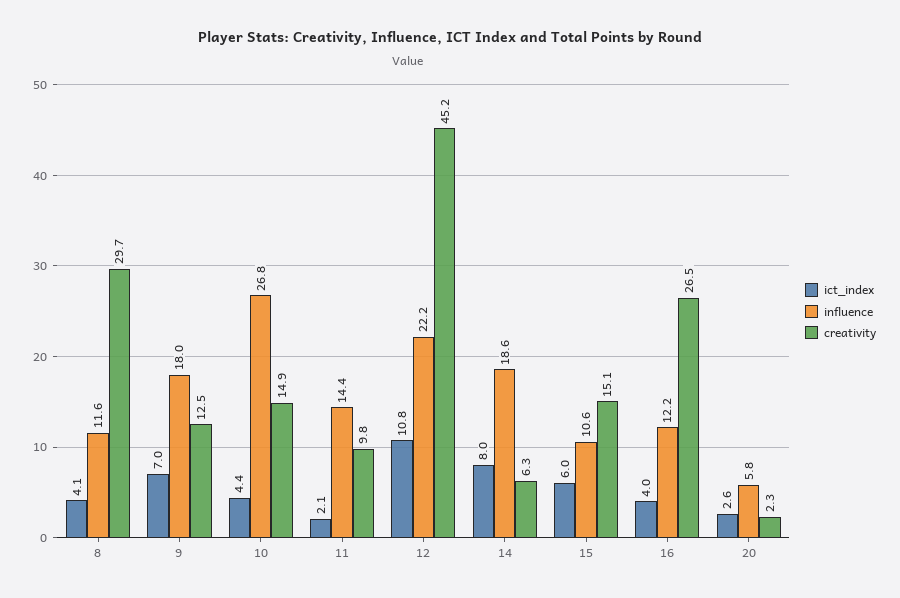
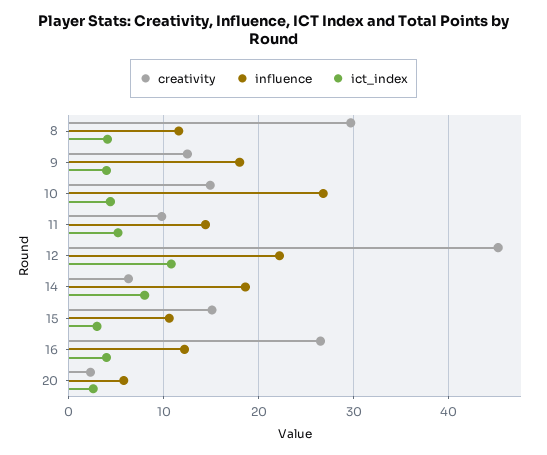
ict_index, 9: 7 -> 4
ict_index, 11: 2.1 -> 5
ict_index, 15: 6 -> 3

